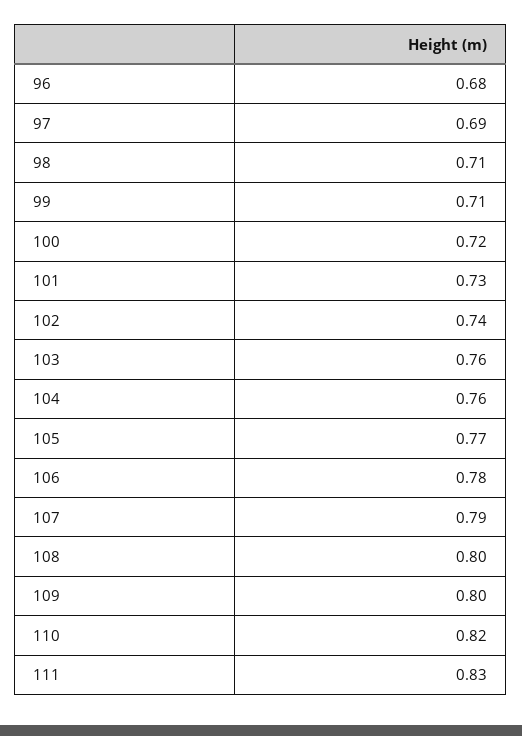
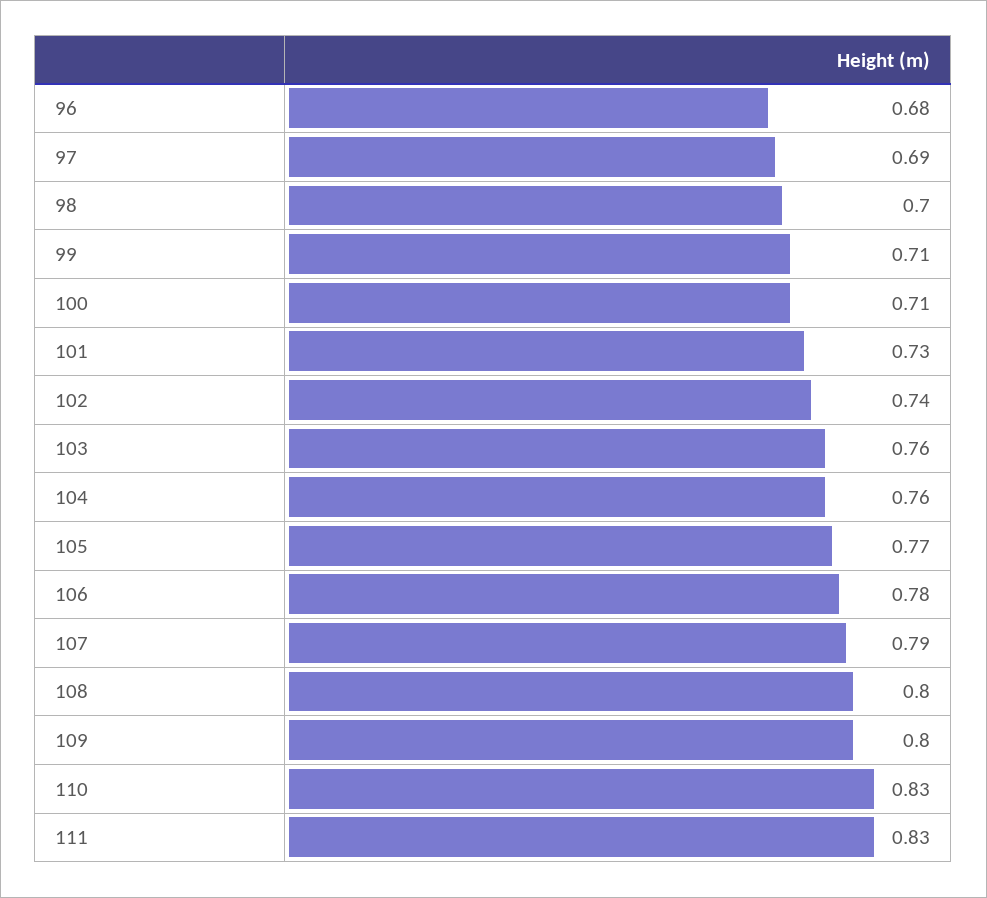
98: 0.71 -> 0.7
100: 0.72 -> 0.71
110: 0.82 -> 0.83

